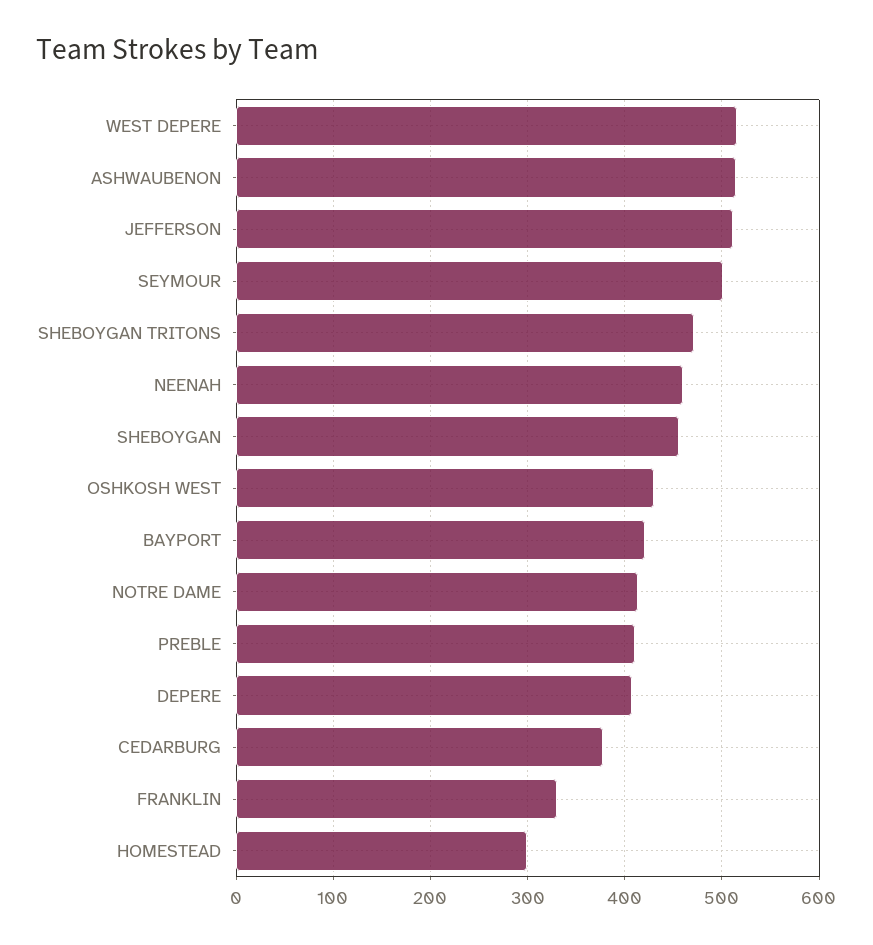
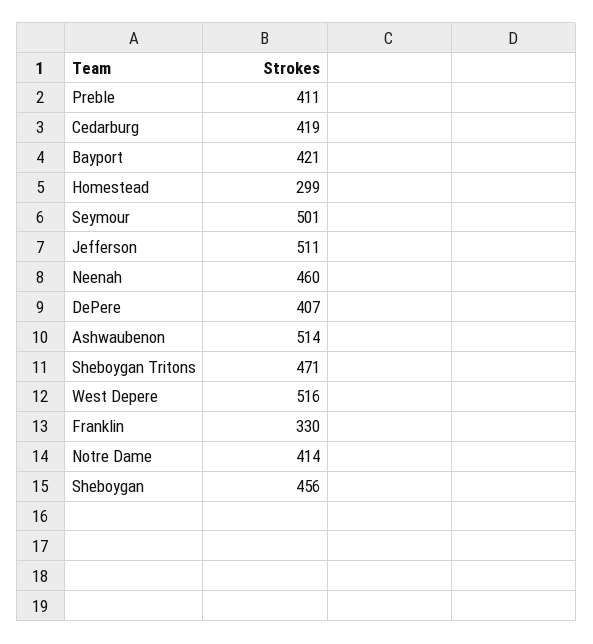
OSHKOSH WEST: 430 -> none
CEDARBURG: 380 -> 419

